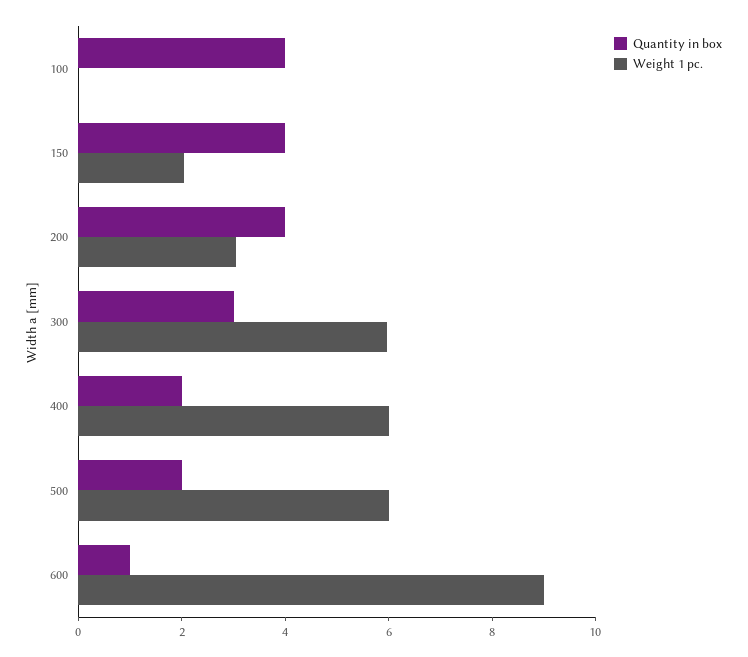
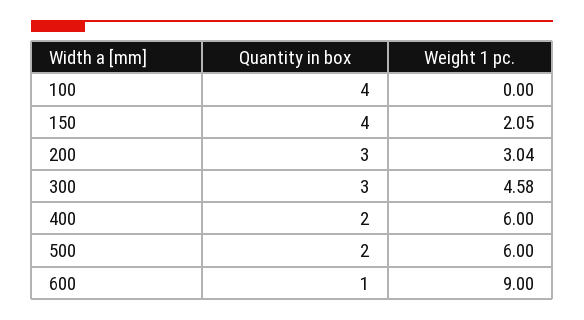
Quantity in box, 200: 4 -> 3
Weight 1 pc., 300: 6 -> 4.58

